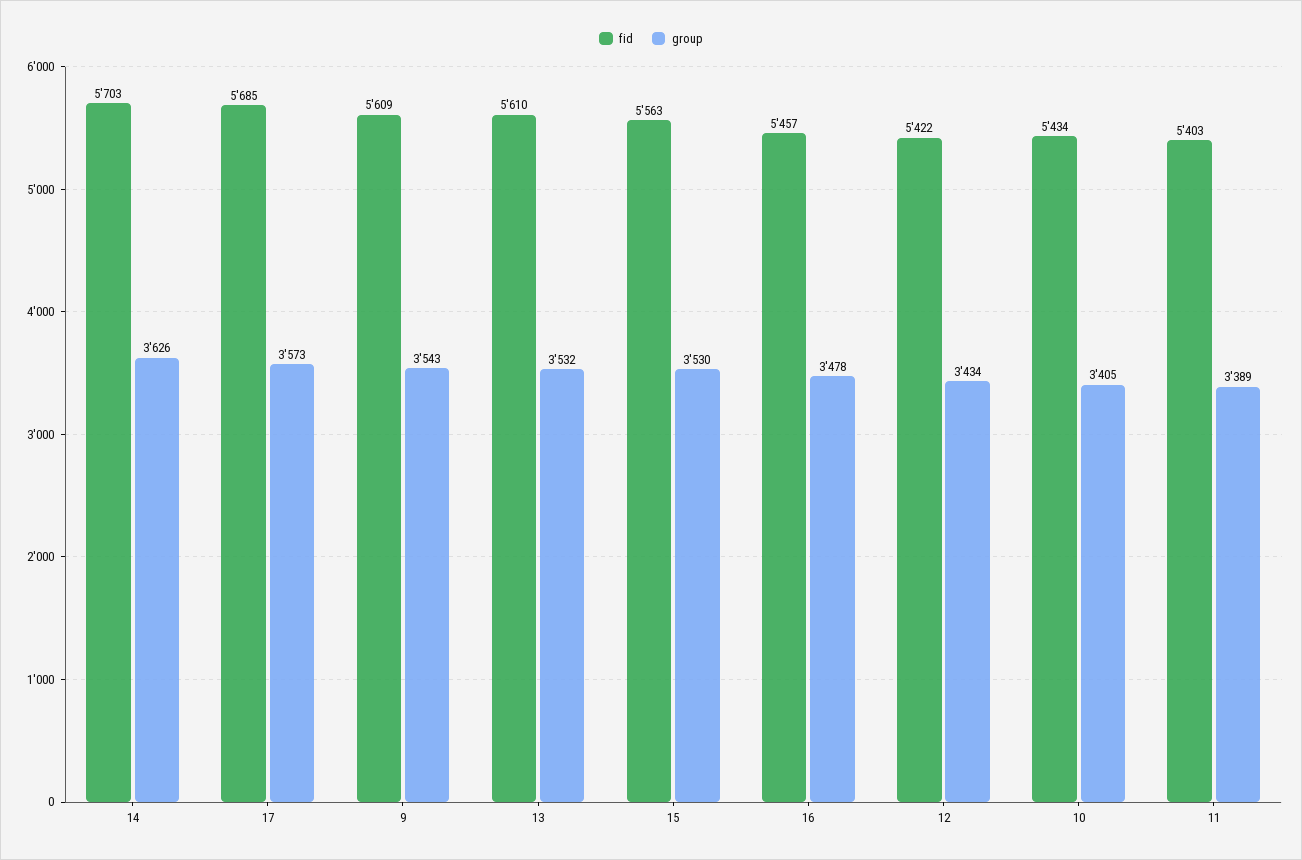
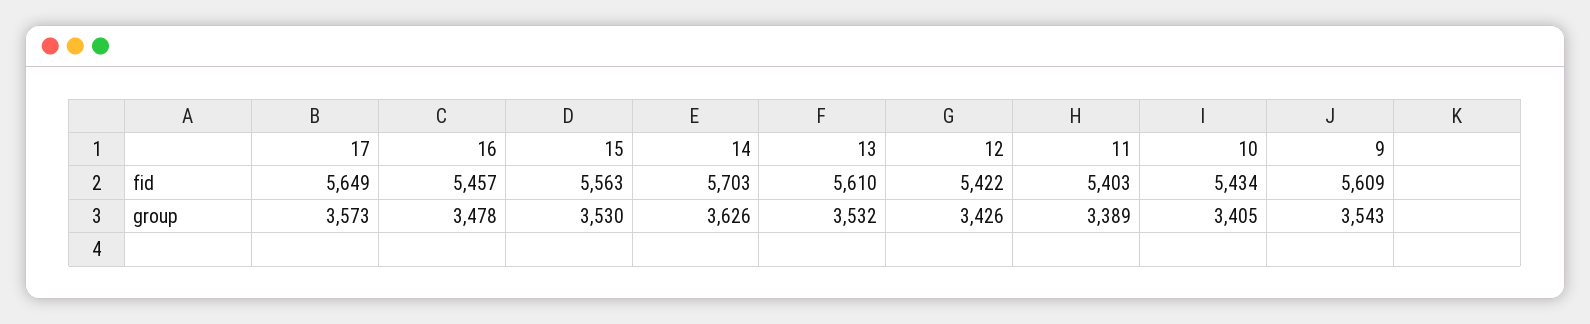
fid, 17: 5685 -> 5649
group, 12: 3434 -> 3426

